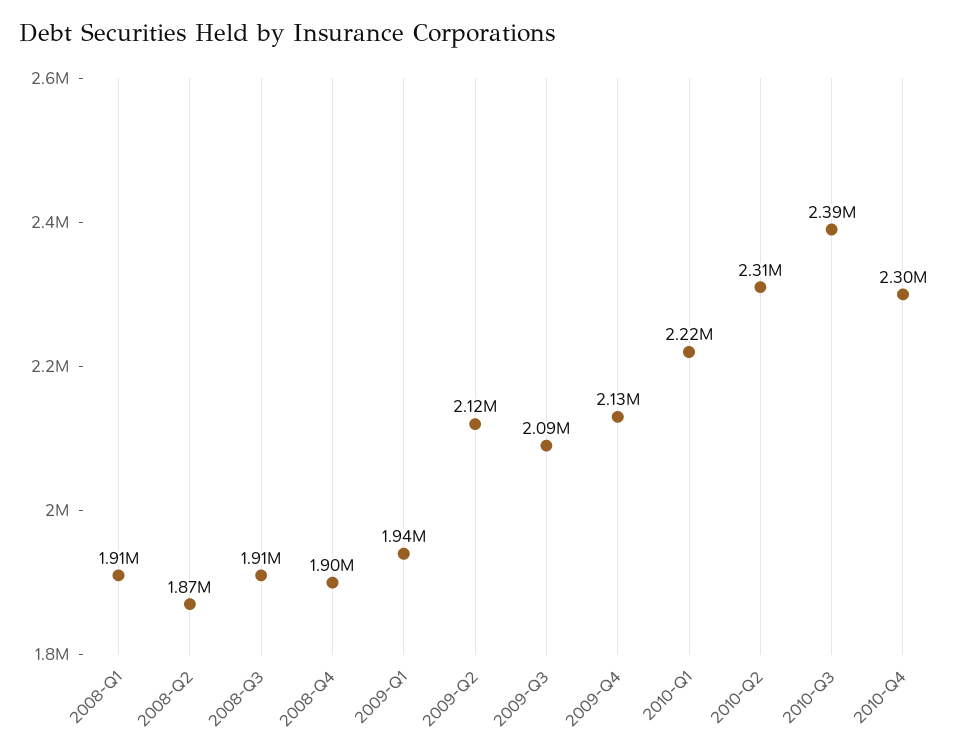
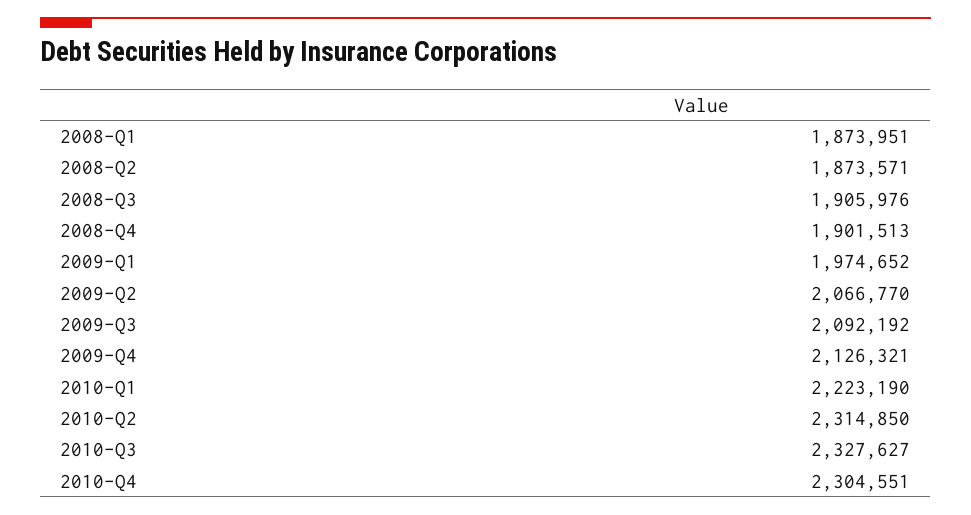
2008-Q1: 1910000 -> 1873951
2009-Q1: 1940000 -> 1974652
2009-Q2: 2120000 -> 2066770
2010-Q3: 2390000 -> 2327627

